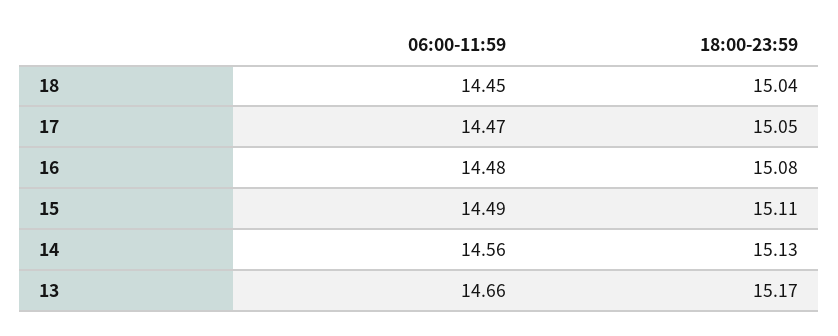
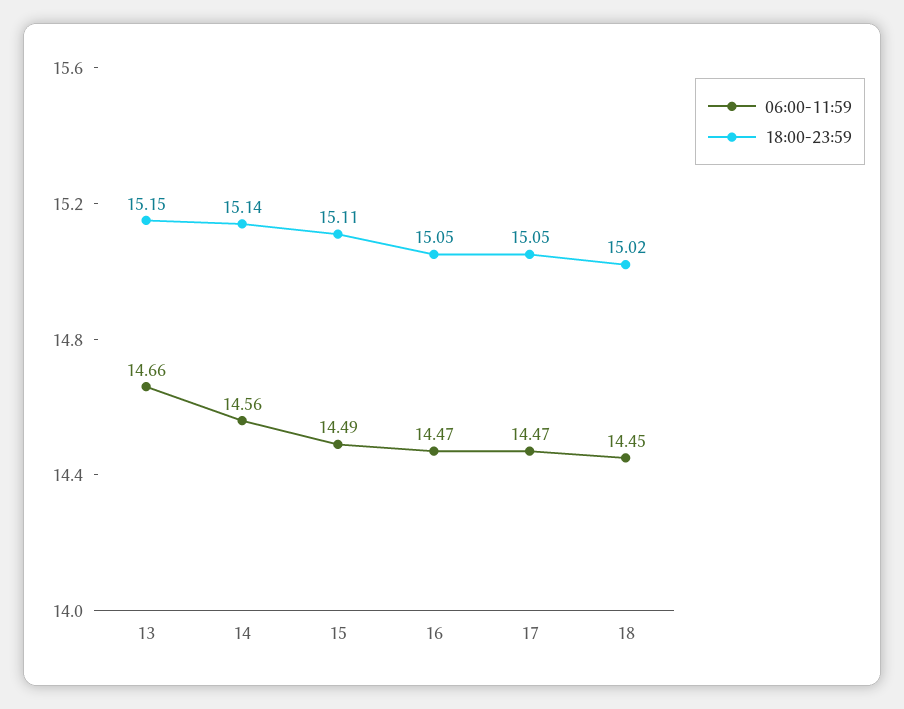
18:00-23:59, 18: 15.04 -> 15.02
06:00-11:59, 16: 14.48 -> 14.47
18:00-23:59, 16: 15.08 -> 15.05
18:00-23:59, 14: 15.13 -> 15.14
18:00-23:59, 13: 15.17 -> 15.15

